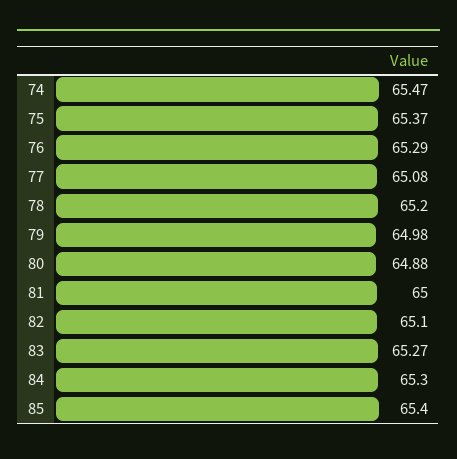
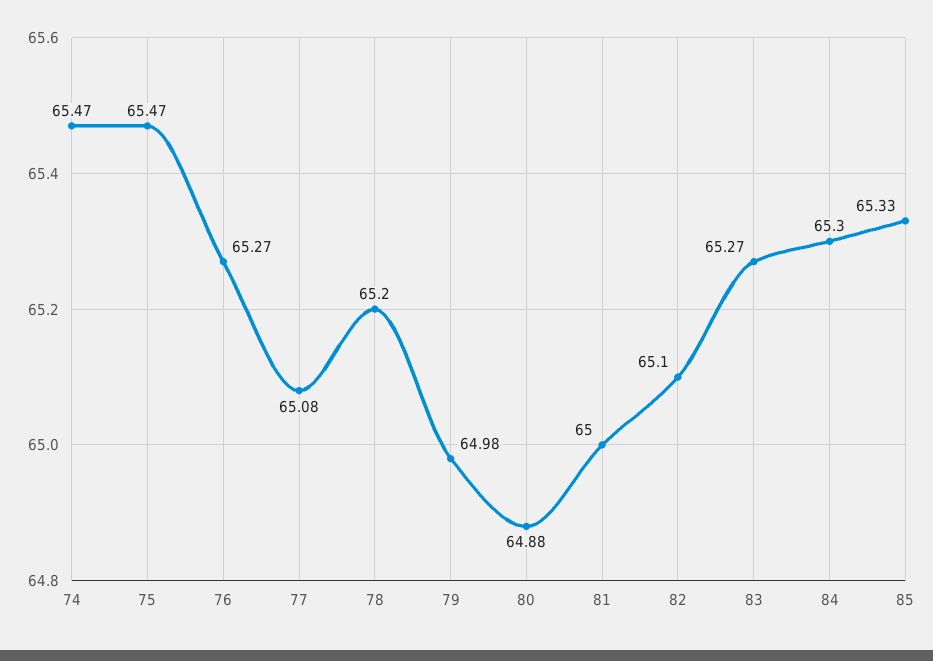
75: 65.37 -> 65.47
76: 65.29 -> 65.27
85: 65.4 -> 65.33

